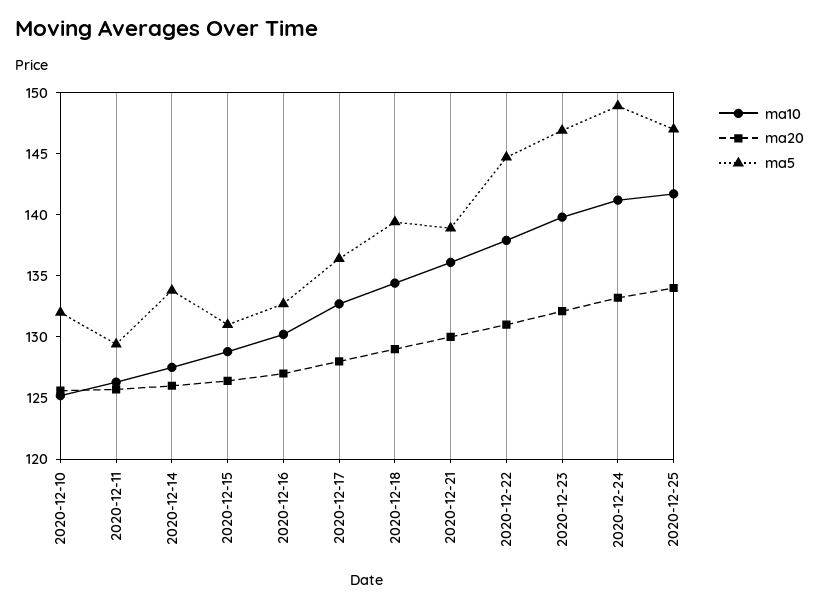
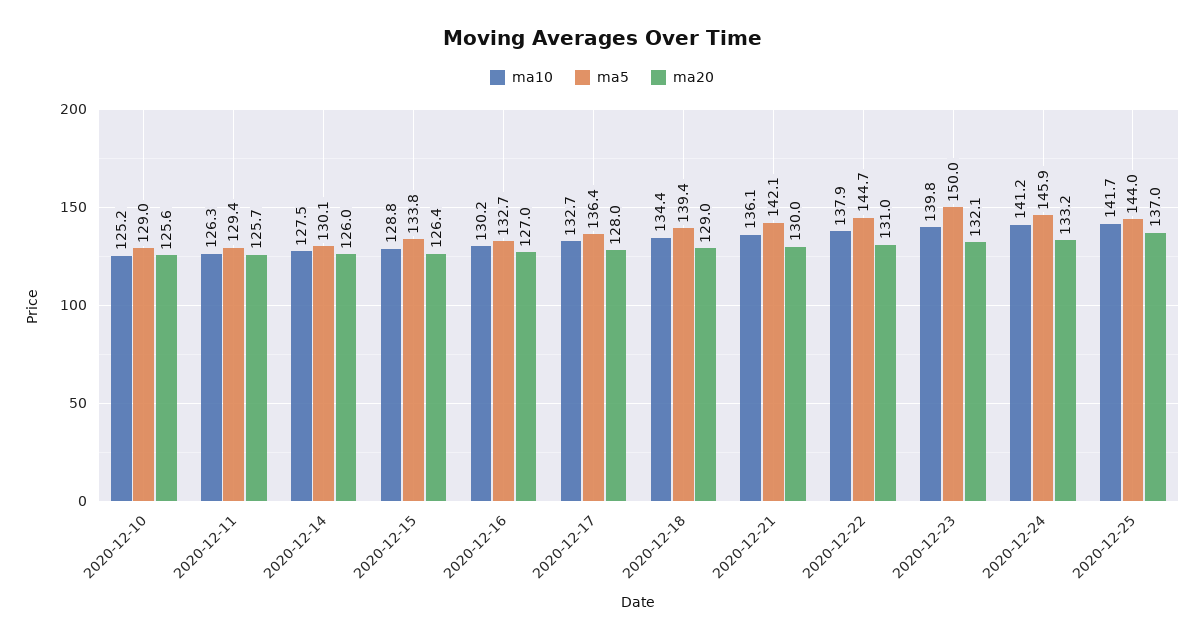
ma5, 2020-12-10: 132 -> 129
ma5, 2020-12-14: 134 -> 130.1
ma5, 2020-12-15: 131 -> 133.8
ma5, 2020-12-21: 139 -> 142.1
ma5, 2020-12-23: 147 -> 150
ma5, 2020-12-24: 149 -> 145.9
ma20, 2020-12-25: 134 -> 137
ma5, 2020-12-25: 147 -> 144

